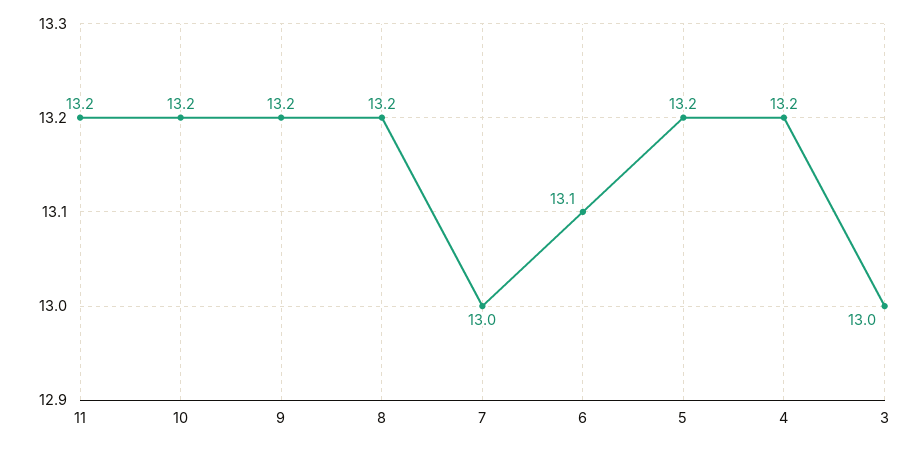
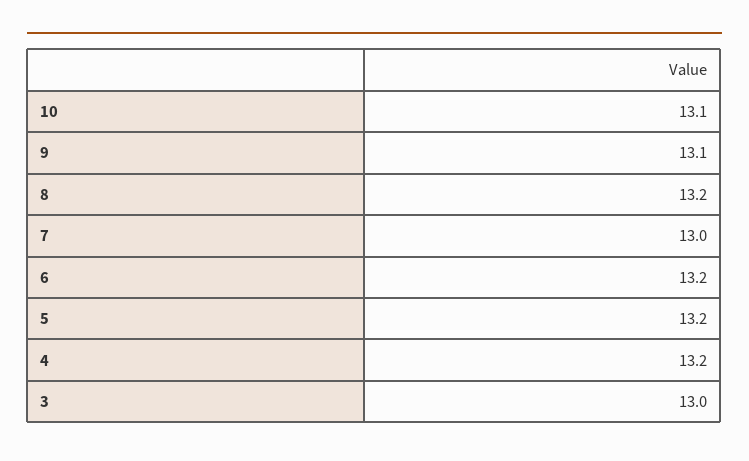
11: 13.2 -> none
10: 13.2 -> 13.1
9: 13.2 -> 13.1
6: 13.1 -> 13.2

